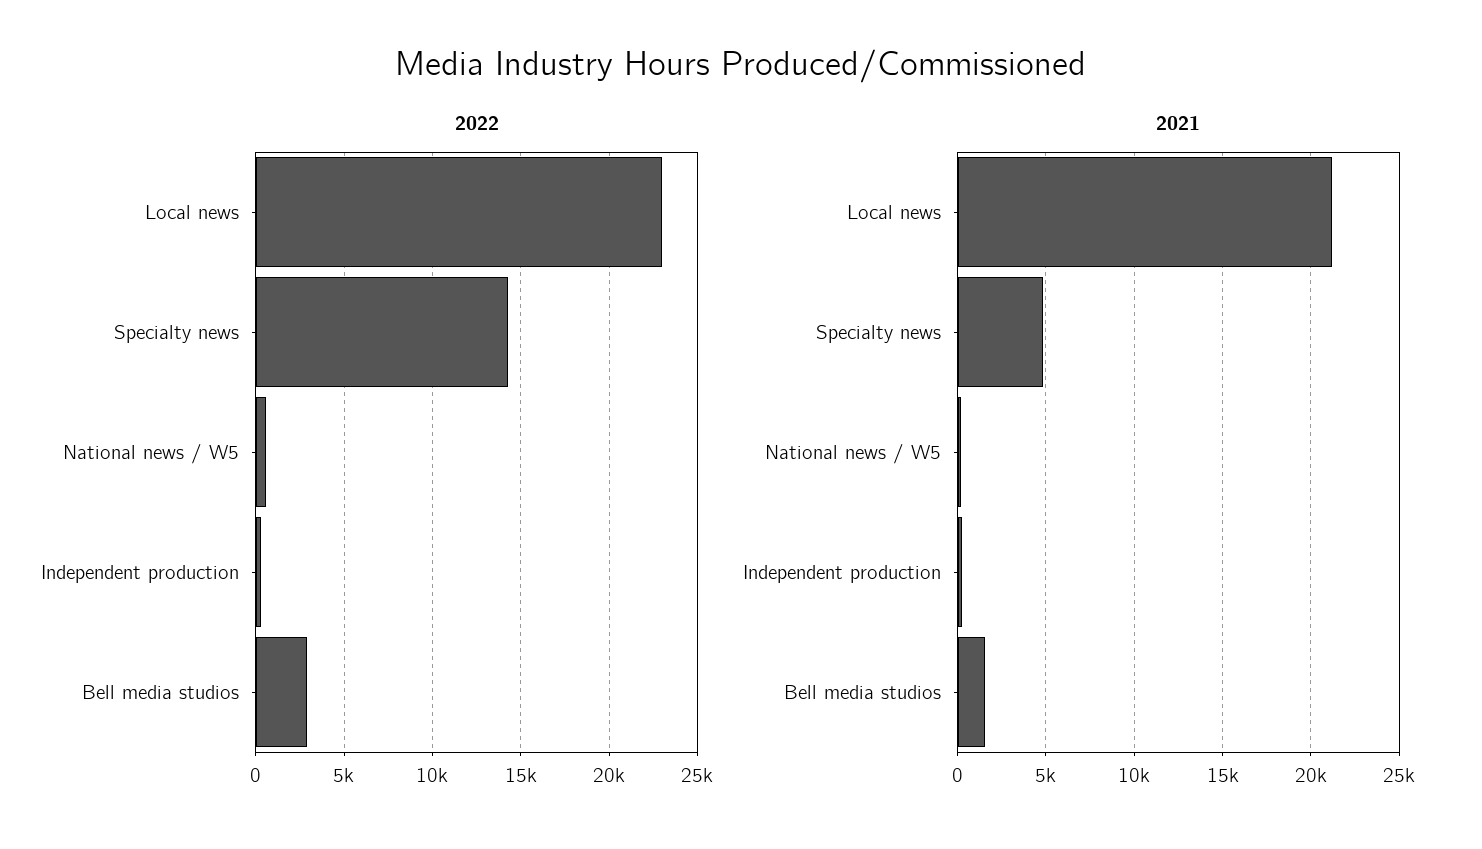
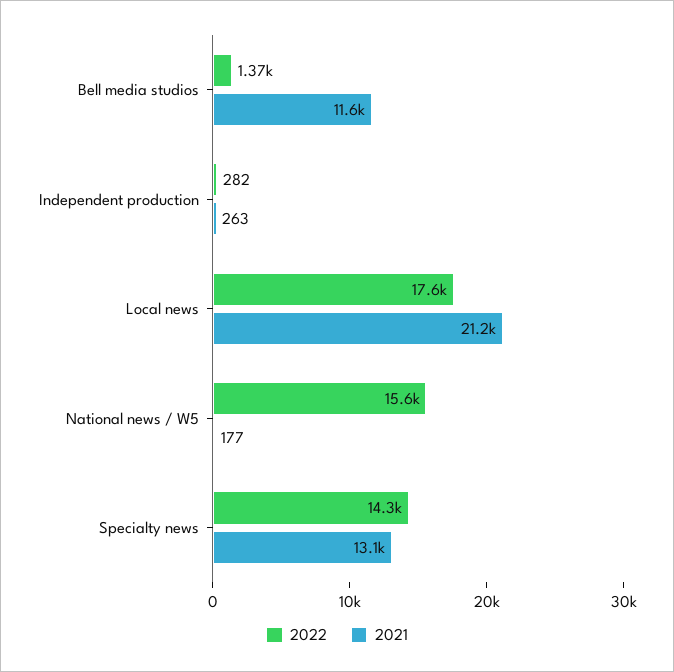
2022, Local news: 23000 -> 17600
2022, National news / W5: 500 -> 15600
2022, Bell media studios: 3000 -> 1370
2021, Specialty news: 5000 -> 13100
2021, Bell media studios: 1500 -> 11600

